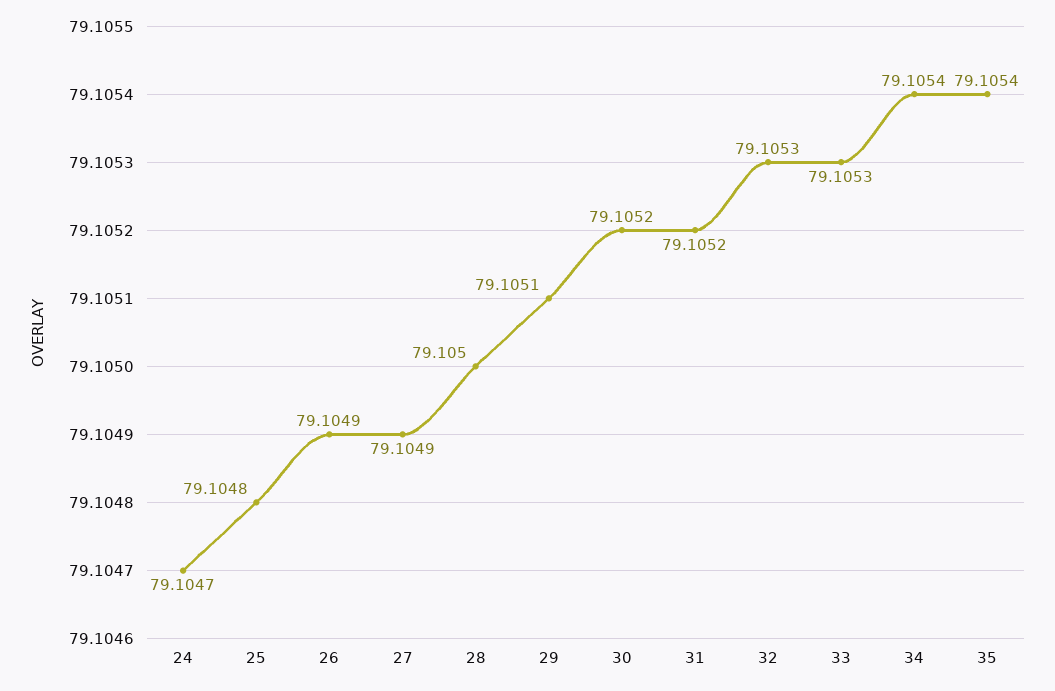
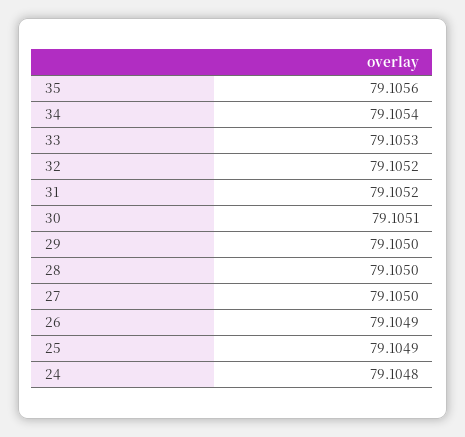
24: 79.1047 -> 79.1048
25: 79.1048 -> 79.1049
27: 79.1049 -> 79.105
29: 79.1051 -> 79.105
30: 79.1052 -> 79.1051
32: 79.1053 -> 79.1052
35: 79.1054 -> 79.1056

